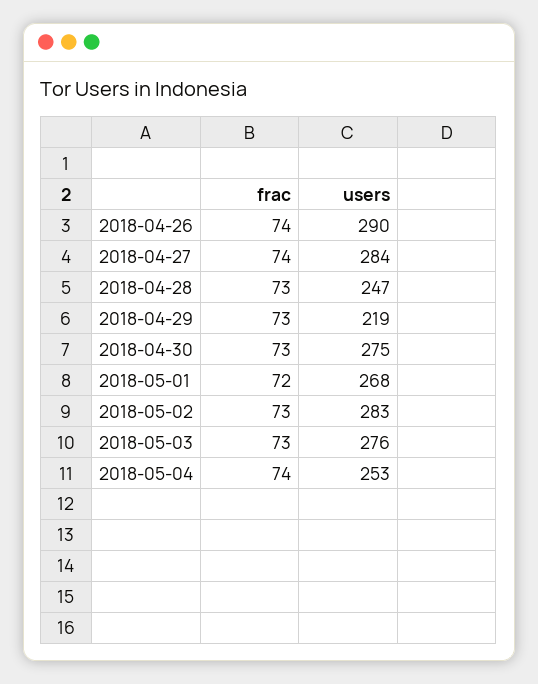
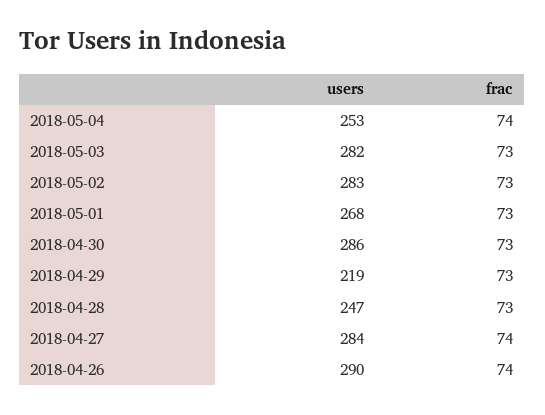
users, 2018-04-30: 275 -> 286
frac, 2018-05-01: 72 -> 73
users, 2018-05-03: 276 -> 282

